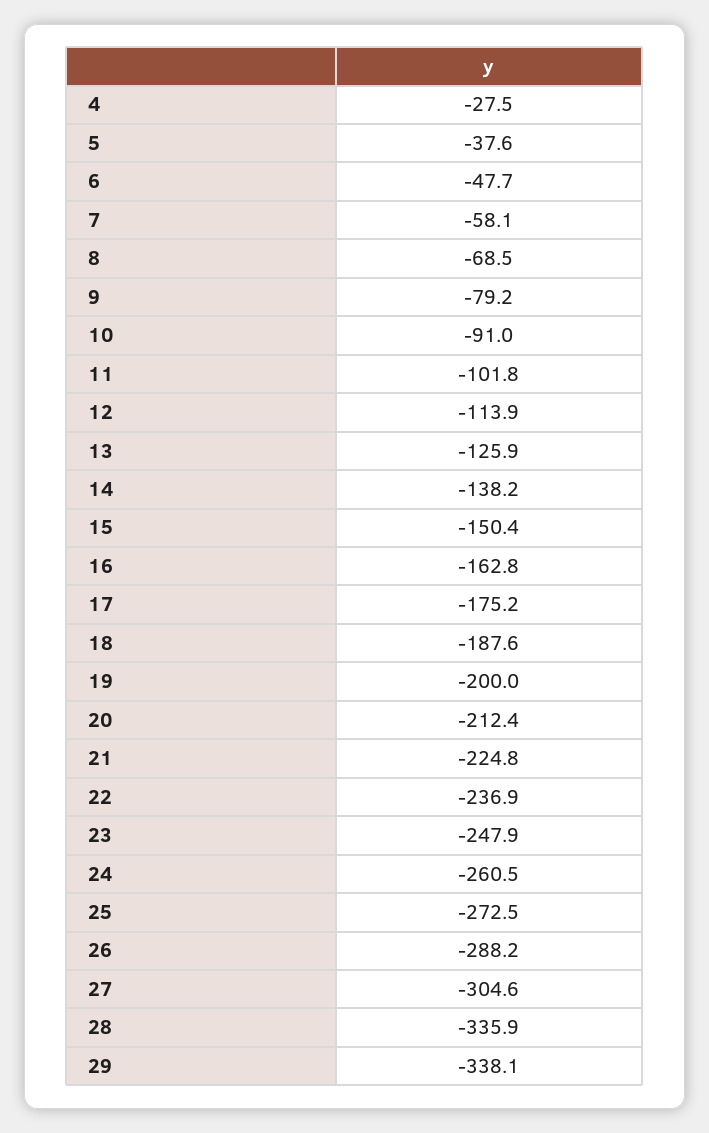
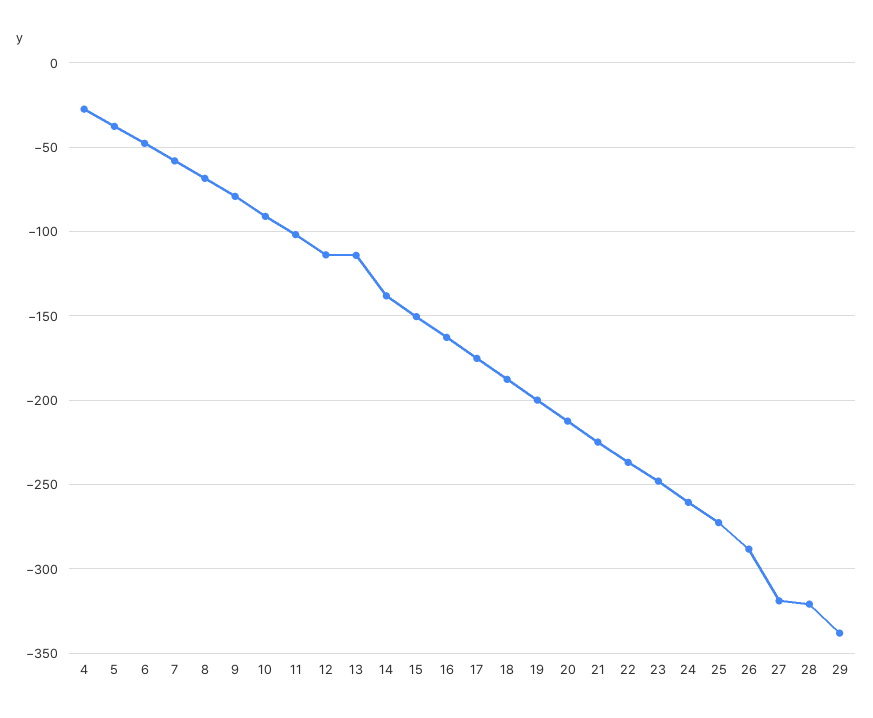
13: -125.9 -> -115
27: -304.6 -> -320
28: -335.9 -> -320

